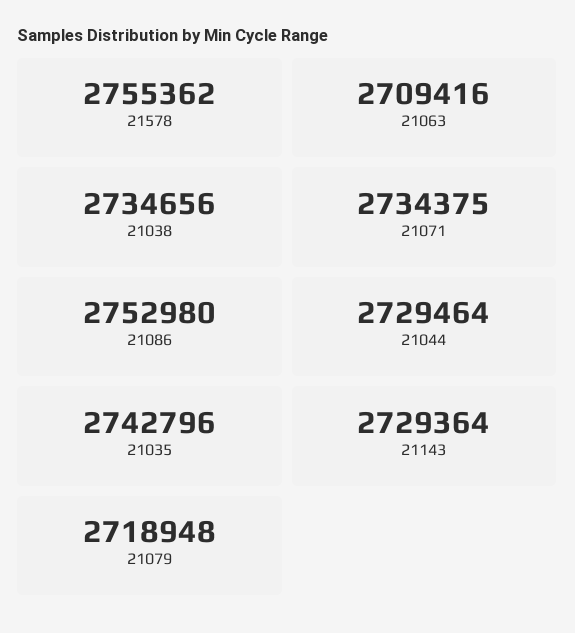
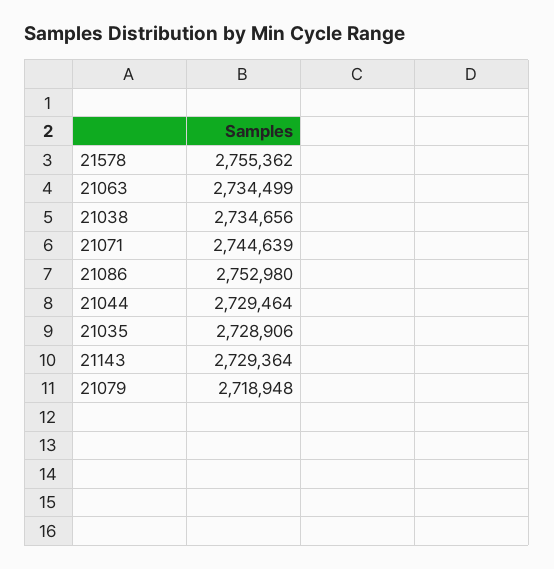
21063: 2709416 -> 2734499
21071: 2734375 -> 2744639
21035: 2742796 -> 2728906

